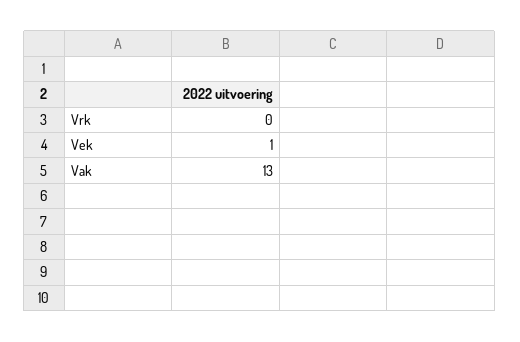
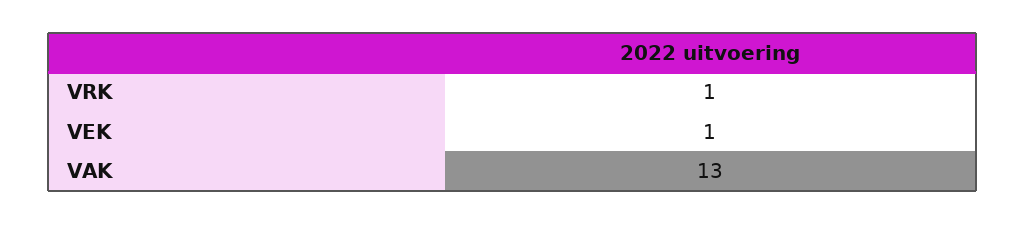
Vrk: 0 -> 1

